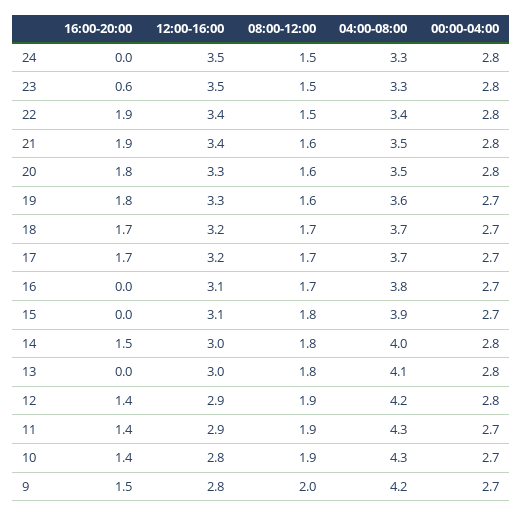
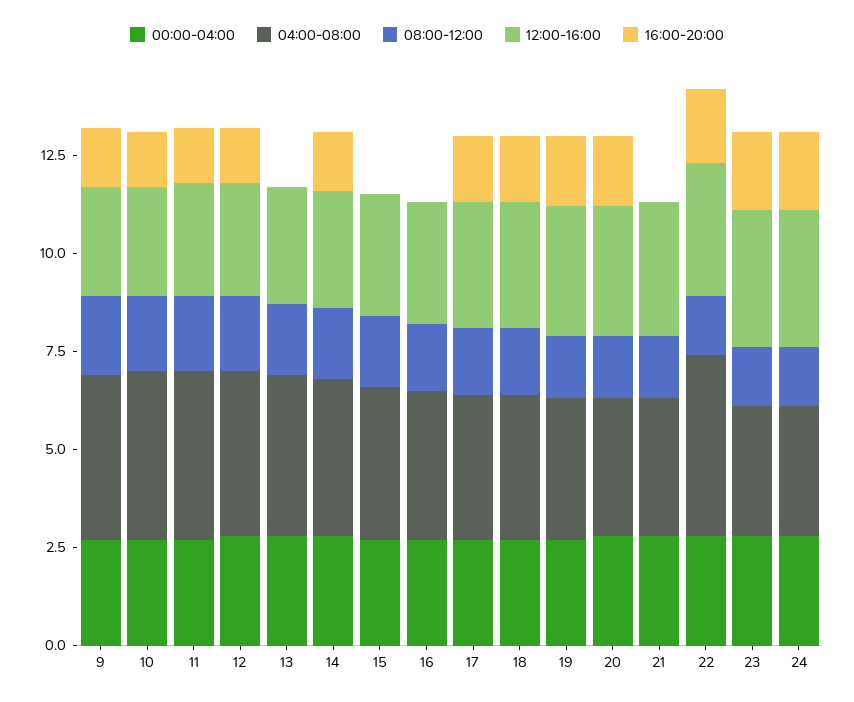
16:00-20:00, 24: 0 -> 2
16:00-20:00, 23: 0.6 -> 2
04:00-08:00, 22: 3.4 -> 4.5
16:00-20:00, 21: 1.9 -> 0

